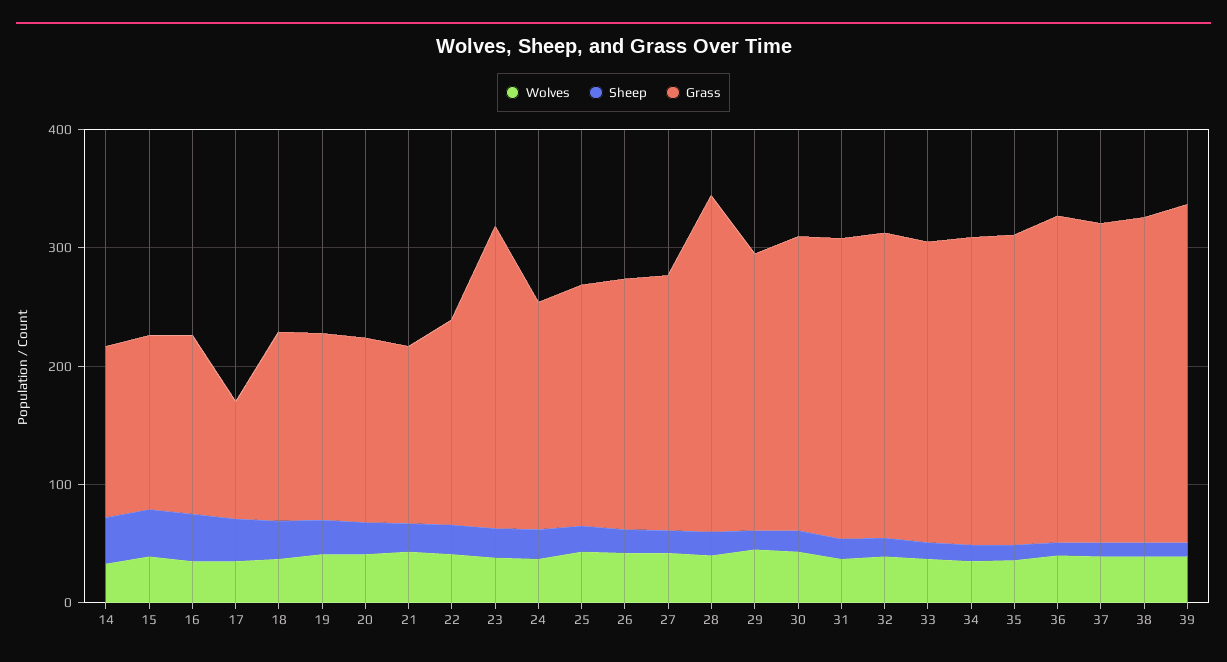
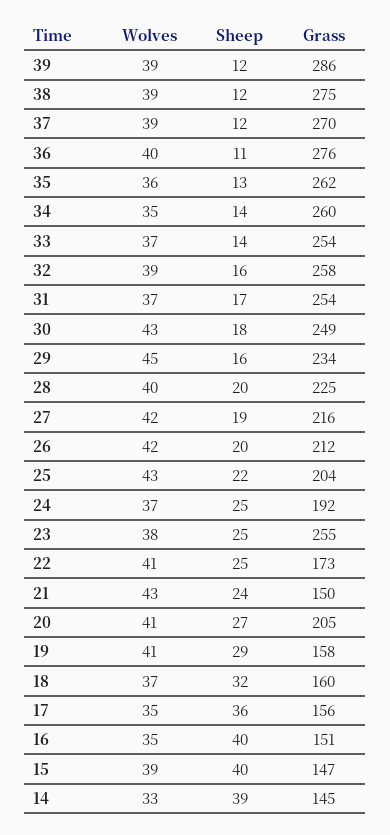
Grass, 17: 100 -> 156
Grass, 20: 160 -> 205
Grass, 28: 280 -> 225

